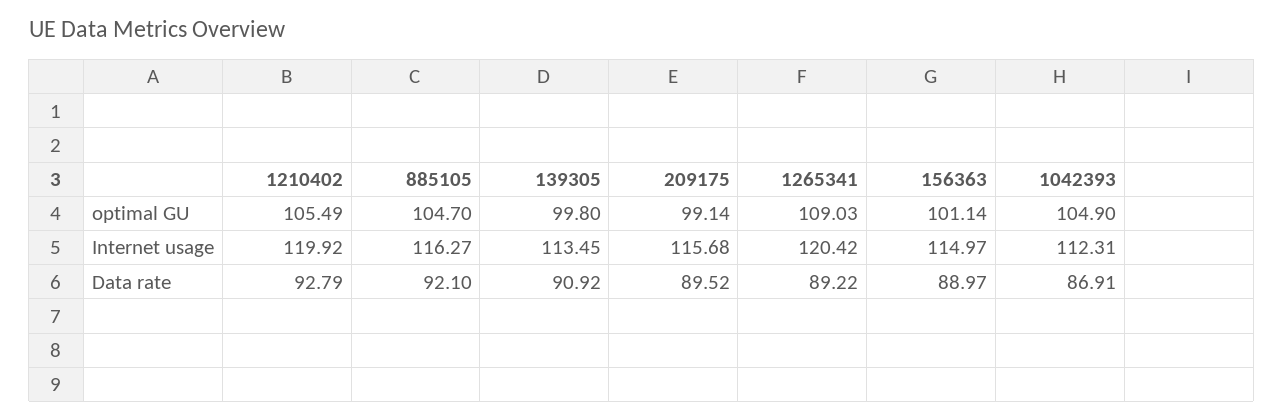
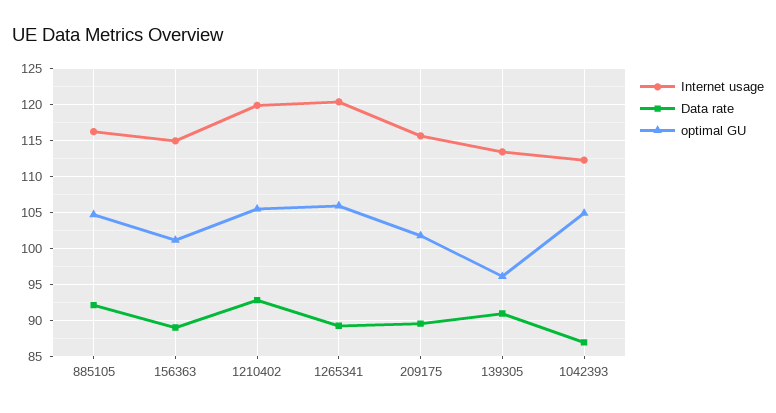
optimal GU, 139305: 99.8 -> 96
optimal GU, 209175: 99.14 -> 102
optimal GU, 1265341: 109.03 -> 106

